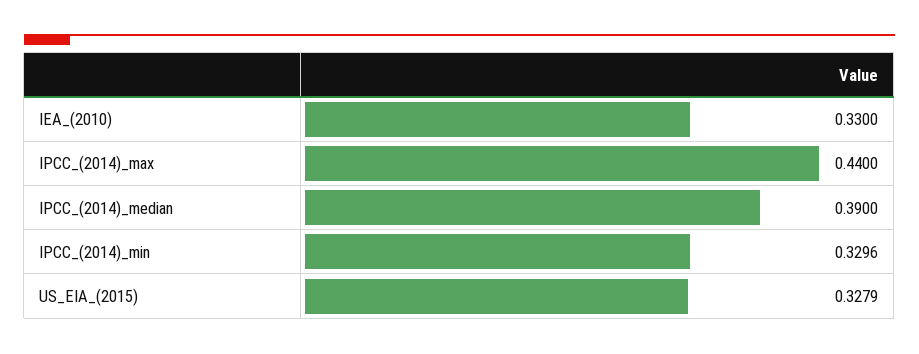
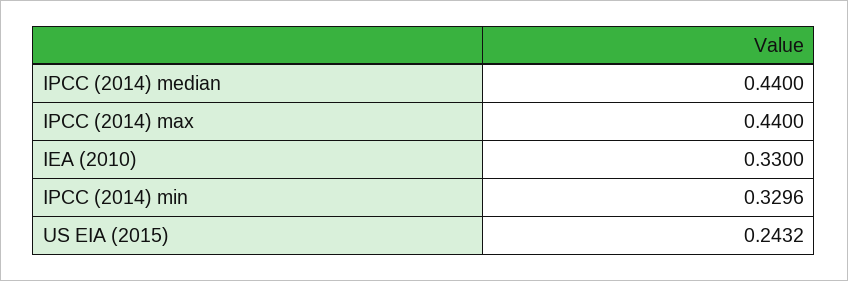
IPCC_(2014)_median: 0.39 -> 0.44
US_EIA_(2015): 0.3279 -> 0.2432

